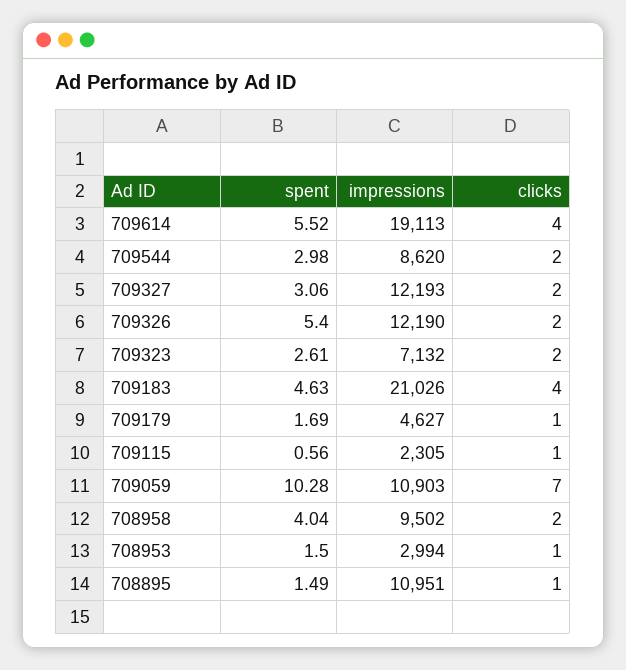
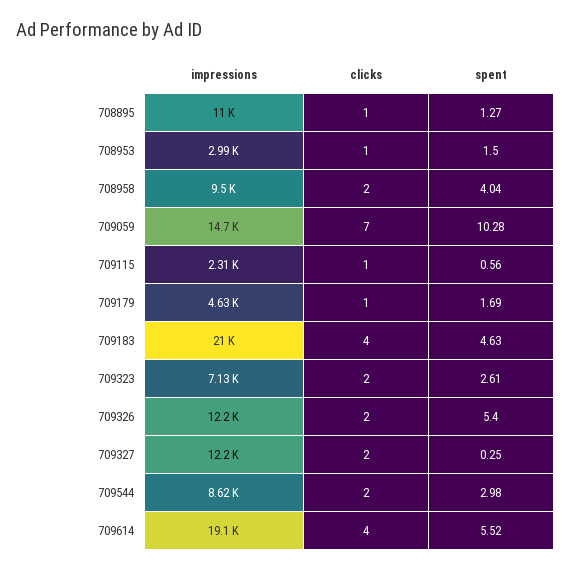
spent, 709327: 3.06 -> 0.25
impressions, 709059: 10903 -> 14700
spent, 708895: 1.49 -> 1.27

